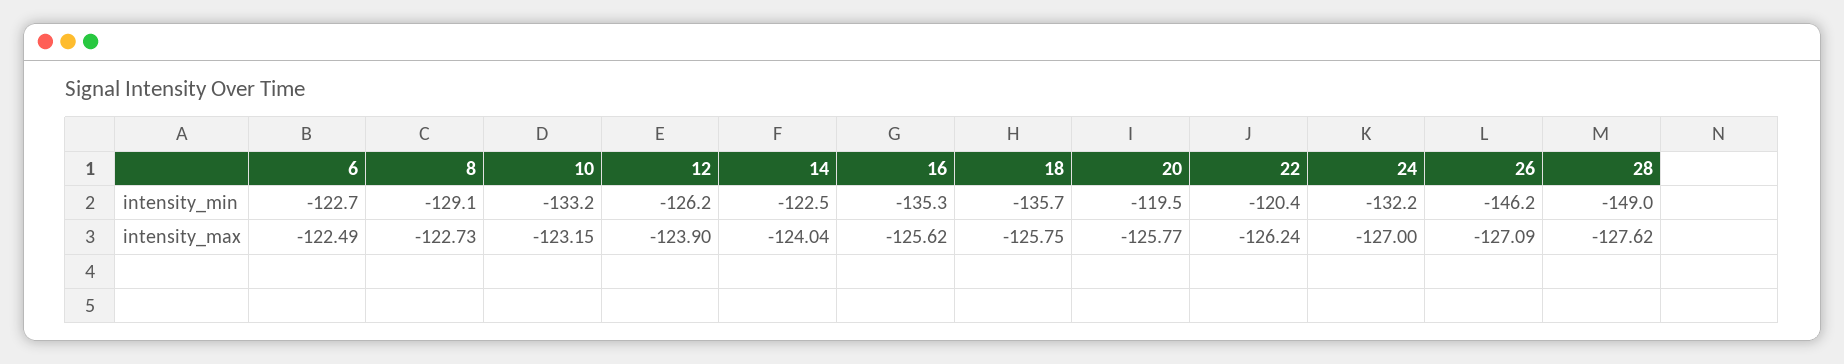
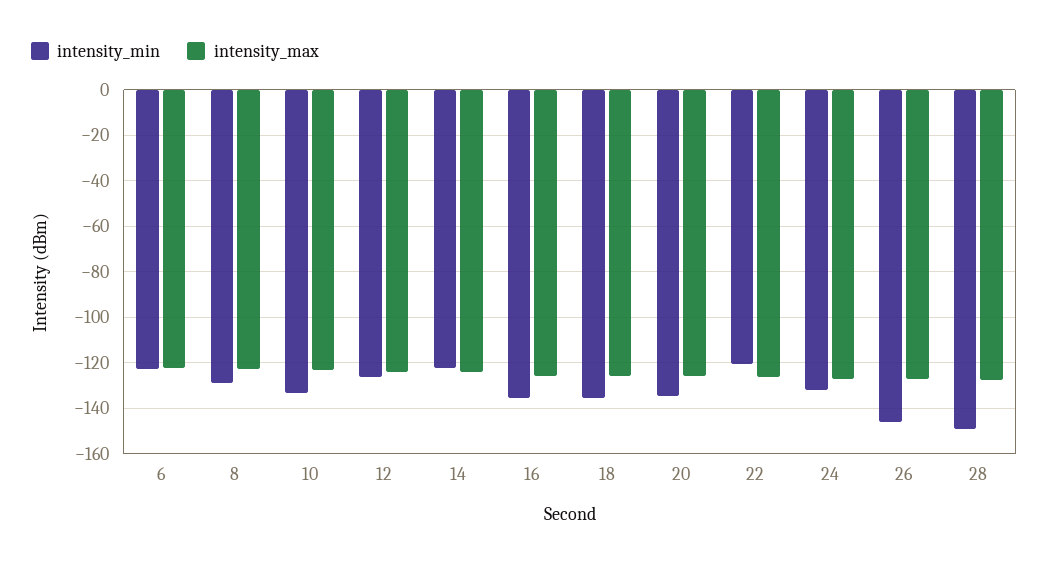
intensity_min, 20: -119.5 -> -135

